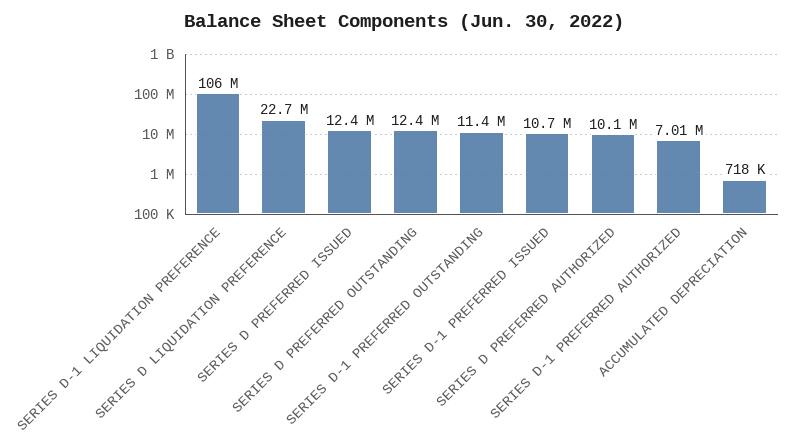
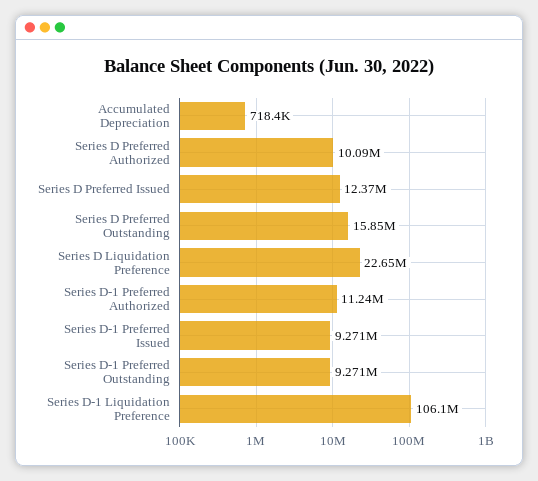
SERIES D PREFERRED OUTSTANDING: 12400000 -> 15850000
SERIES D-1 PREFERRED OUTSTANDING: 11400000 -> 9271000
SERIES D-1 PREFERRED ISSUED: 10700000 -> 9271000
SERIES D-1 PREFERRED AUTHORIZED: 7010000 -> 11240000

